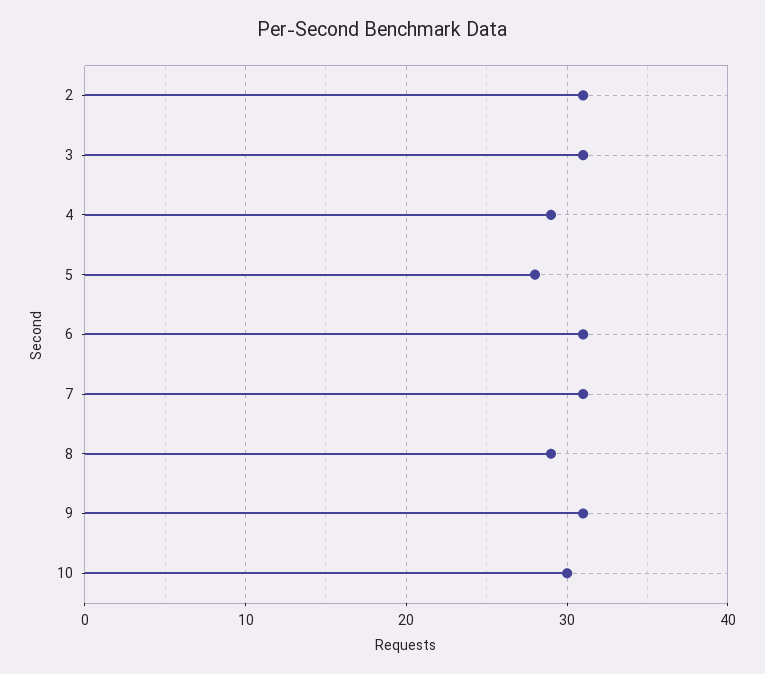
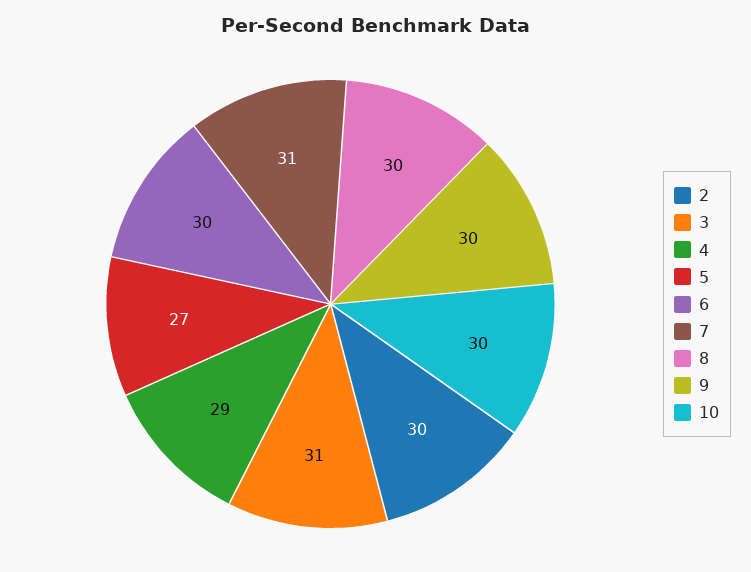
2: 31 -> 30
5: 28 -> 27
6: 31 -> 30
8: 29 -> 30
9: 31 -> 30

